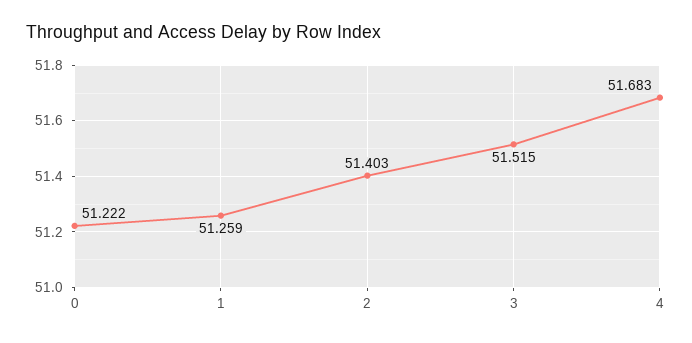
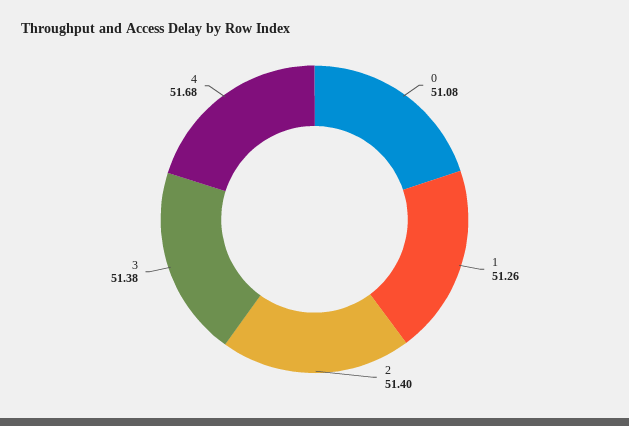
0: 51.222 -> 51.08
3: 51.515 -> 51.38

